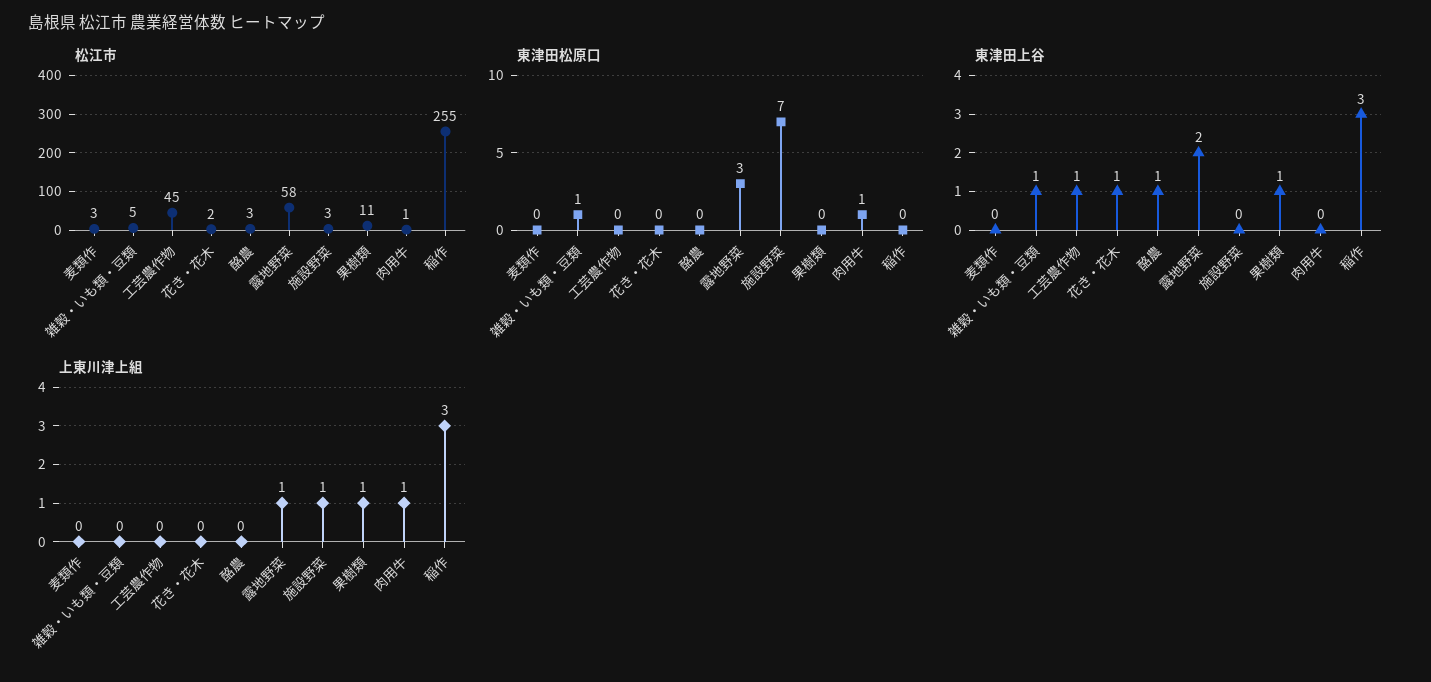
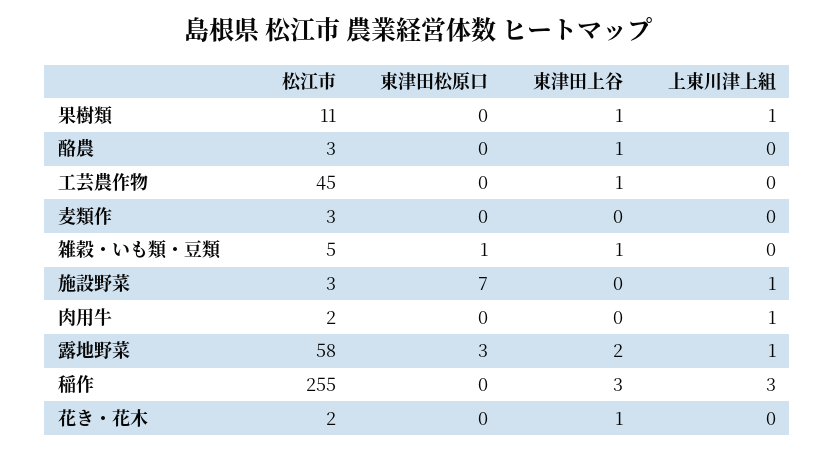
松江市, 肉用牛: 1 -> 2
東津田松原口, 肉用牛: 1 -> 0

